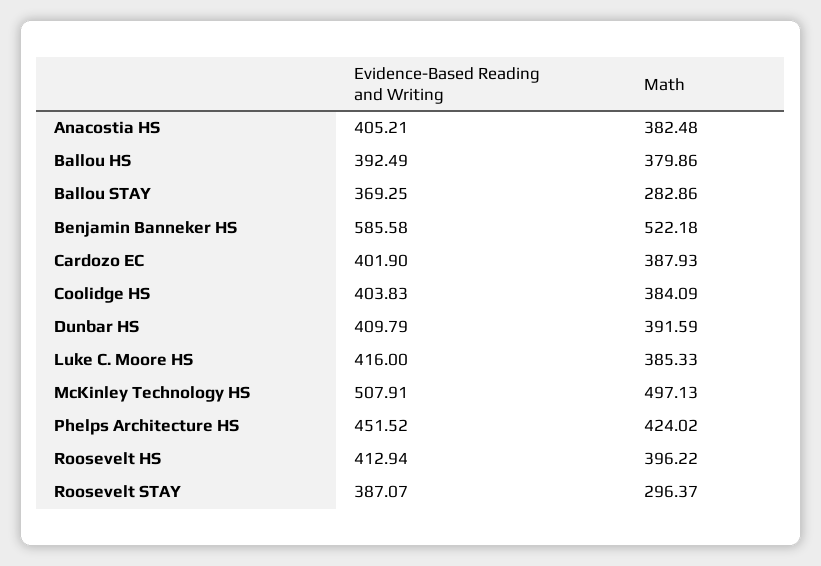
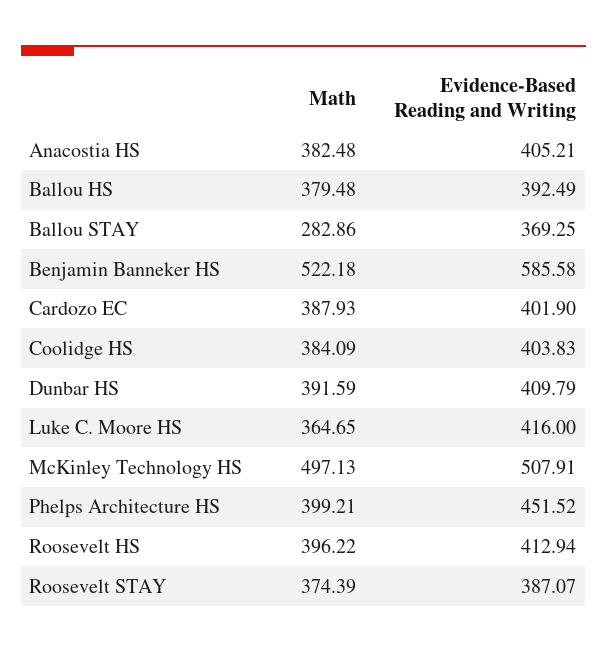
Math, Ballou HS: 379.86 -> 379.48
Math, Luke C. Moore HS: 385.33 -> 364.65
Math, Phelps Architecture HS: 424.02 -> 399.21
Math, Roosevelt STAY: 296.37 -> 374.39

